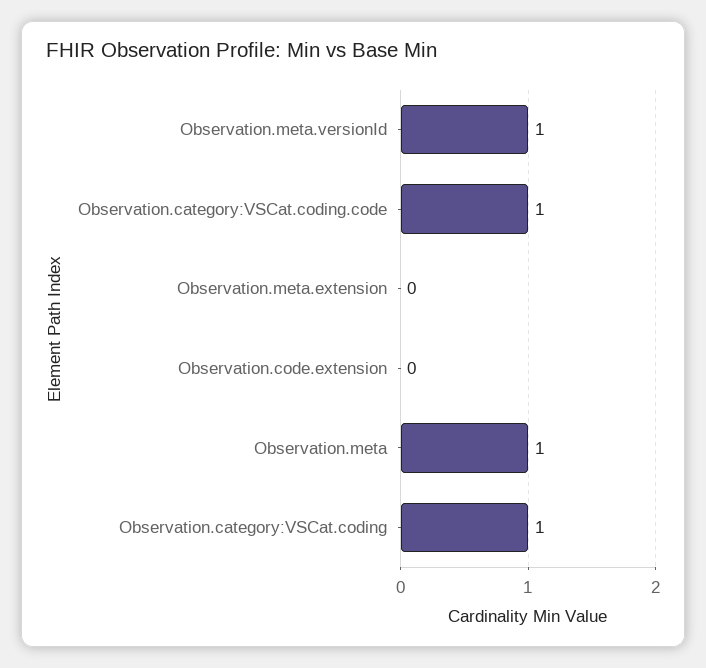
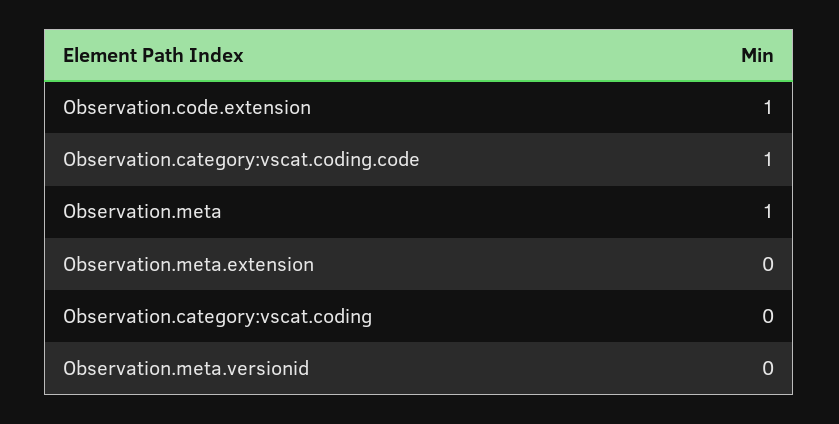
Observation.meta.versionId: 1 -> 0
Observation.code.extension: 0 -> 1
Observation.category:VSCat.coding: 1 -> 0

